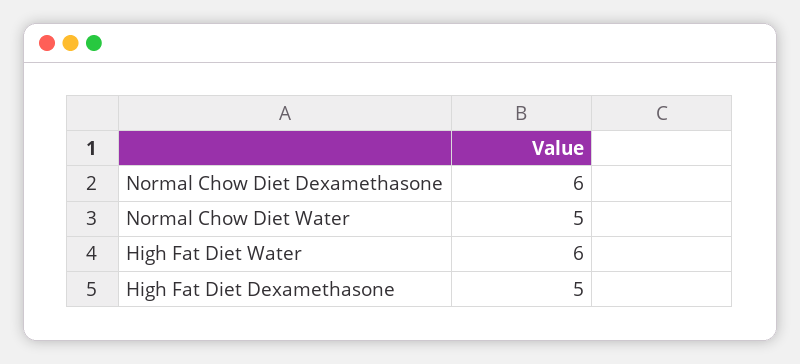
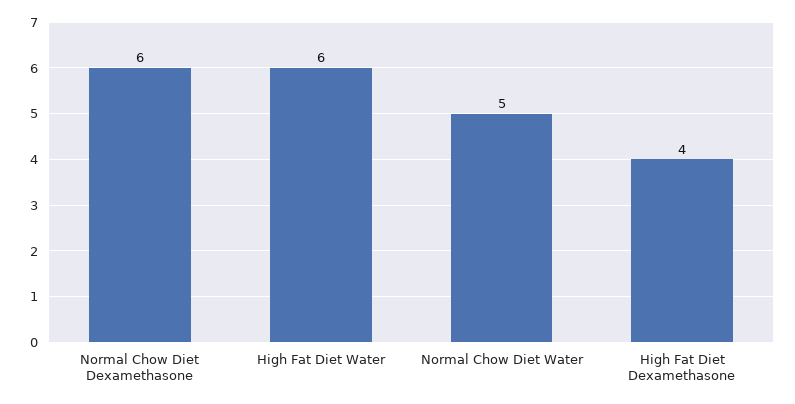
High Fat Diet Dexamethasone: 5 -> 4

